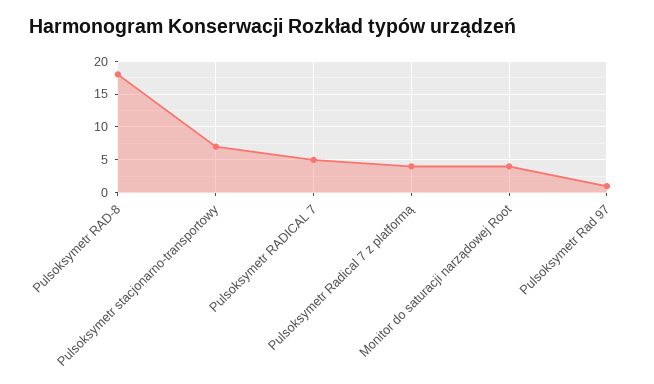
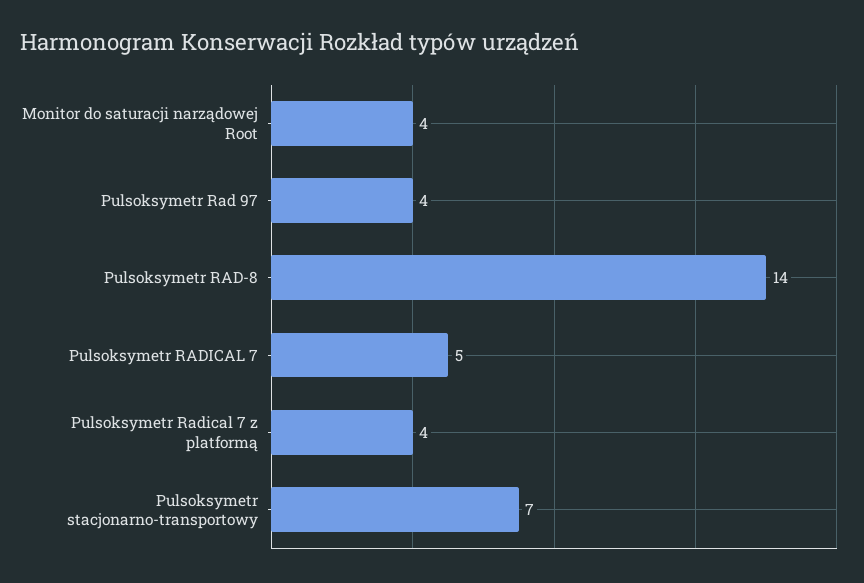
Pulsoksymetr RAD-8: 18 -> 14
Pulsoksymetr Rad 97: 1 -> 4

